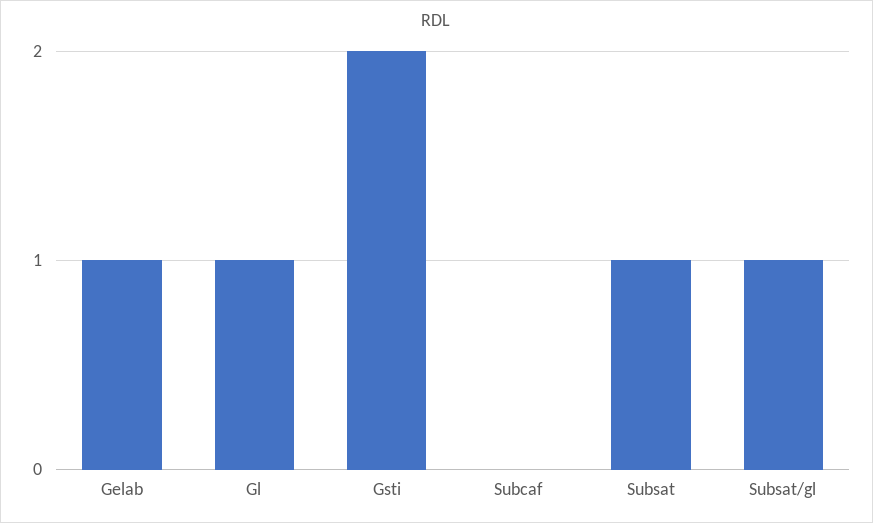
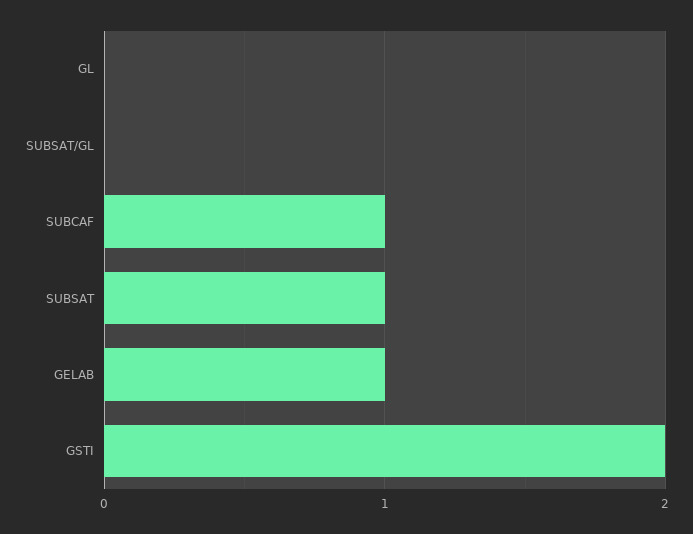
Gl: 1 -> 0
Subcaf: 0 -> 1
Subsat/gl: 1 -> 0

